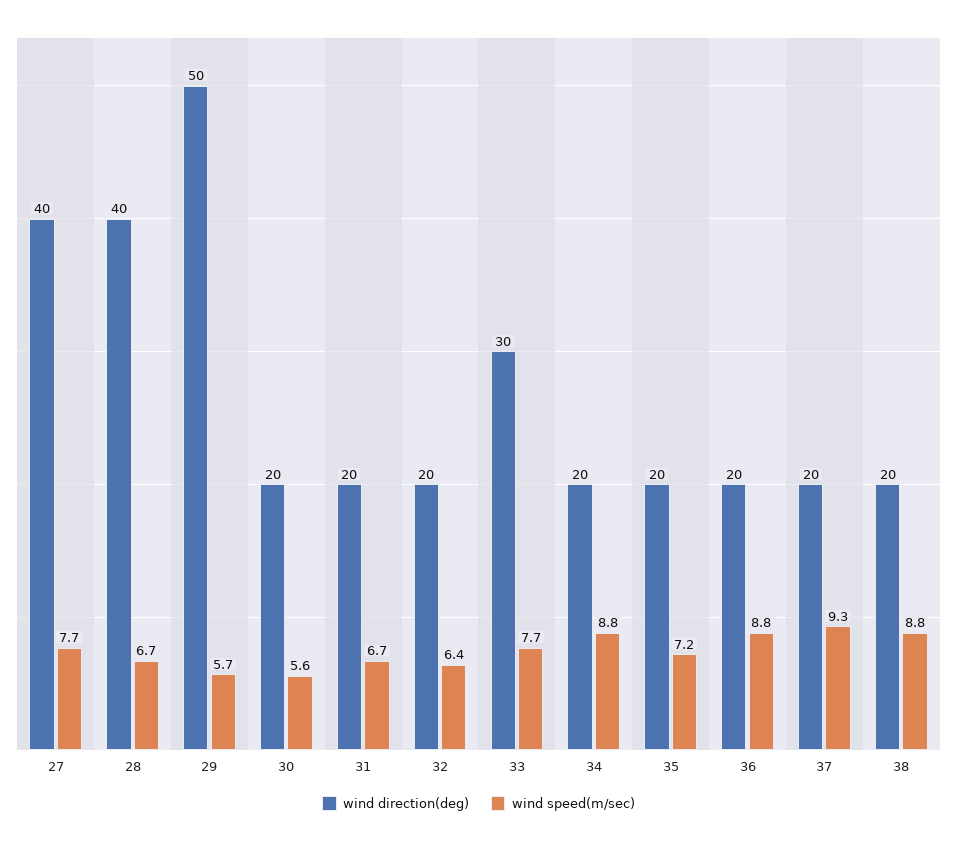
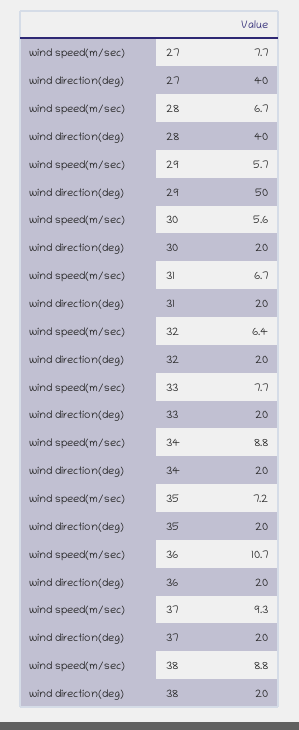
wind direction(deg), 33: 30 -> 20
wind speed(m/sec), 36: 8.8 -> 10.7

